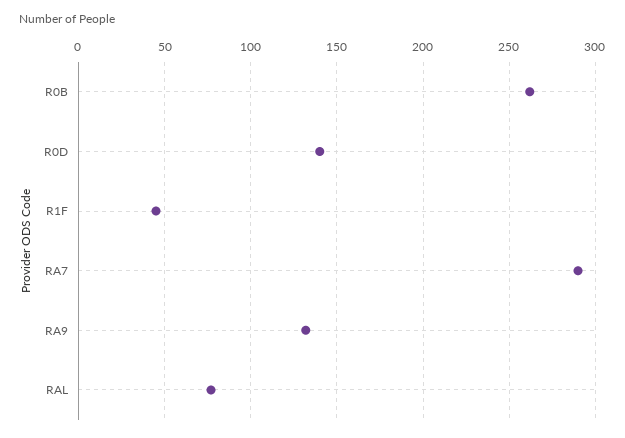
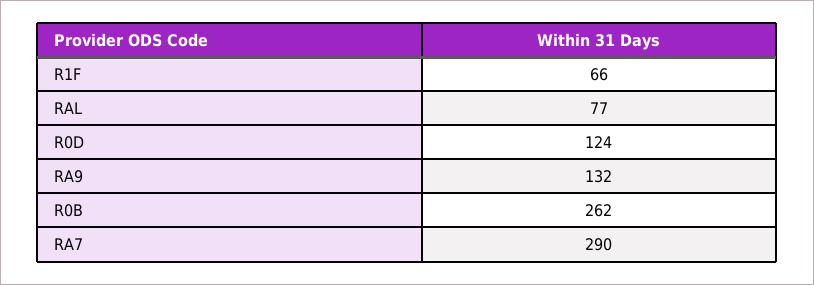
R0D: 140 -> 124
R1F: 45 -> 66

